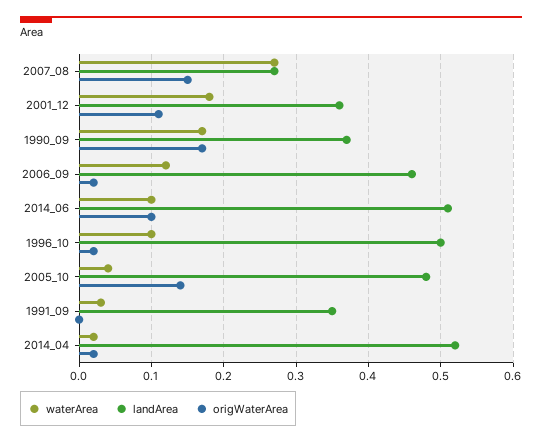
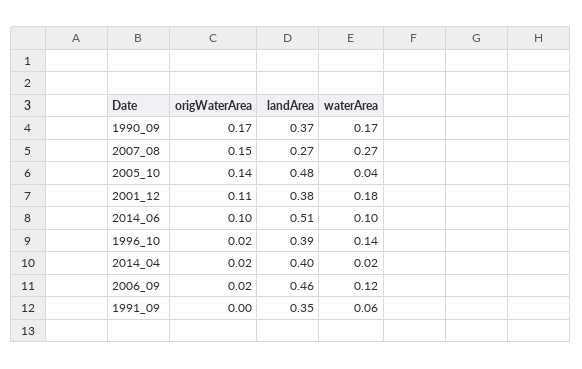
landArea, 2001_12: 0.36 -> 0.38
waterArea, 1996_10: 0.1 -> 0.14
landArea, 1996_10: 0.5 -> 0.39
waterArea, 1991_09: 0.03 -> 0.06
landArea, 2014_04: 0.52 -> 0.4

